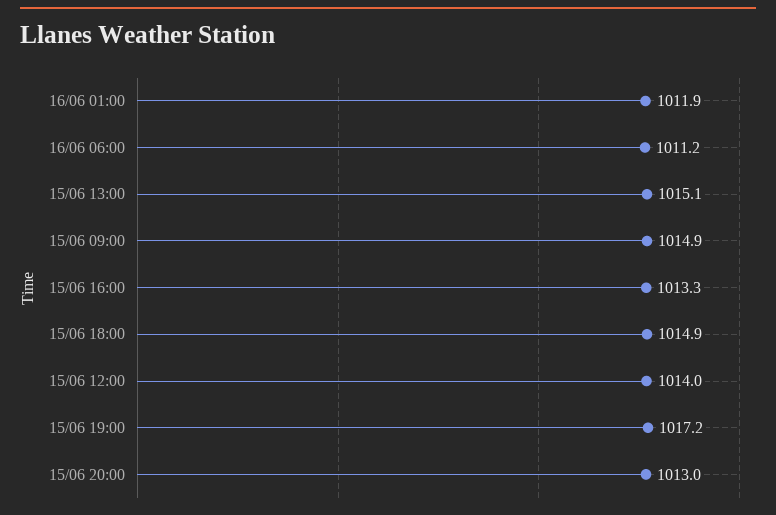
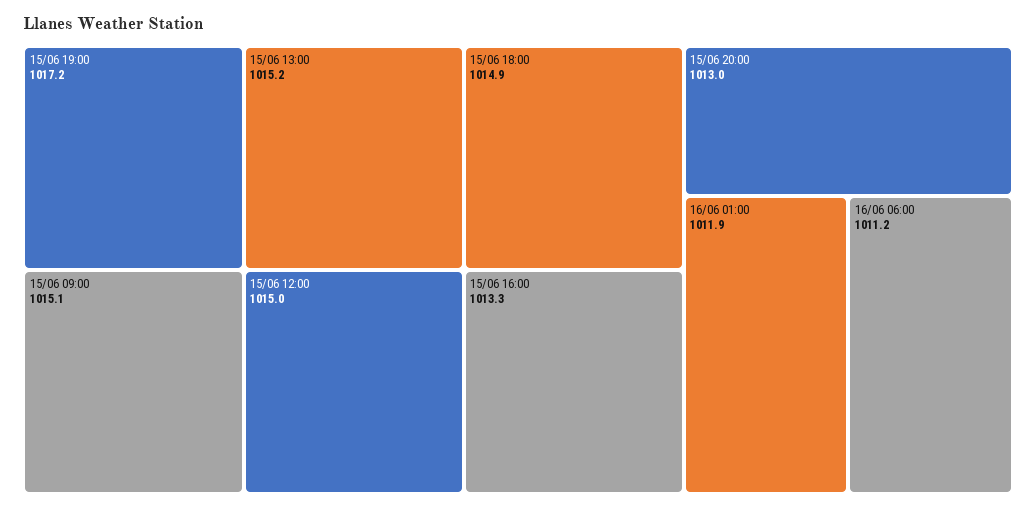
15/06 13:00: 1015.1 -> 1015.2
15/06 09:00: 1014.9 -> 1015.1
15/06 12:00: 1014 -> 1015

